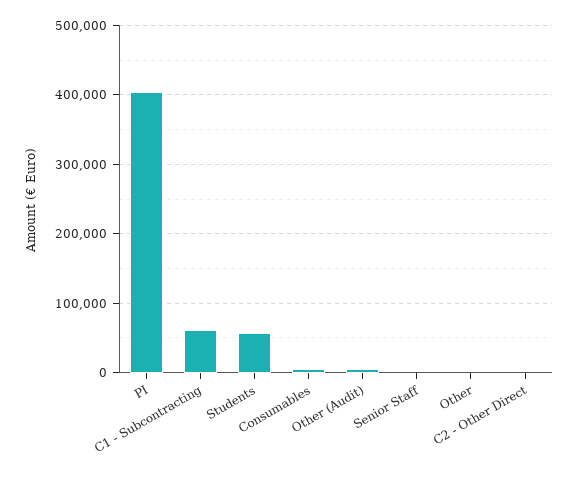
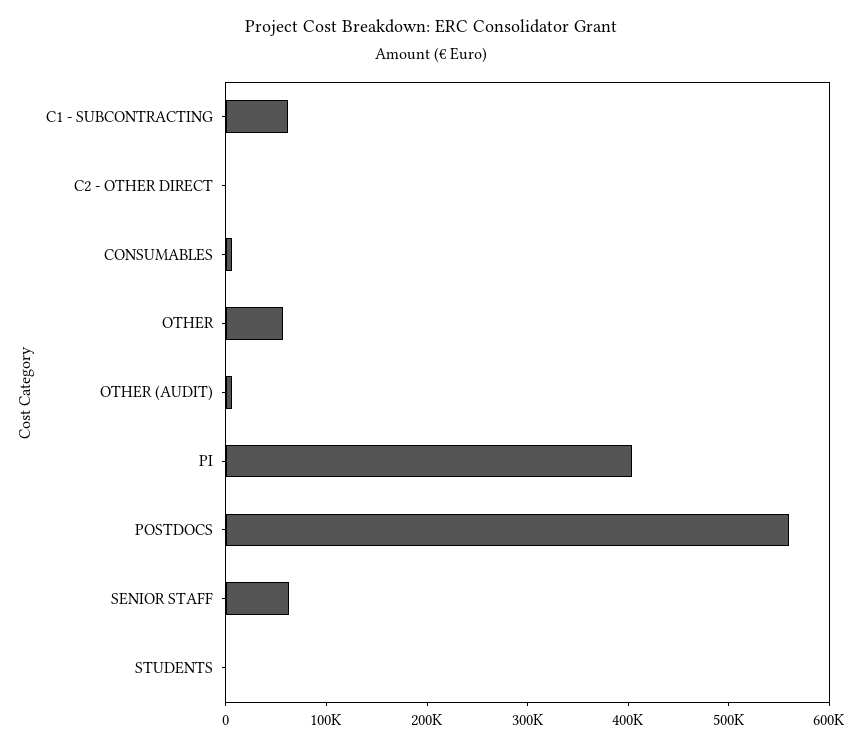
Students: 60000 -> 0
Senior Staff: 0 -> 60000
Other: 0 -> 60000
POSTDOCS: none -> 560000

